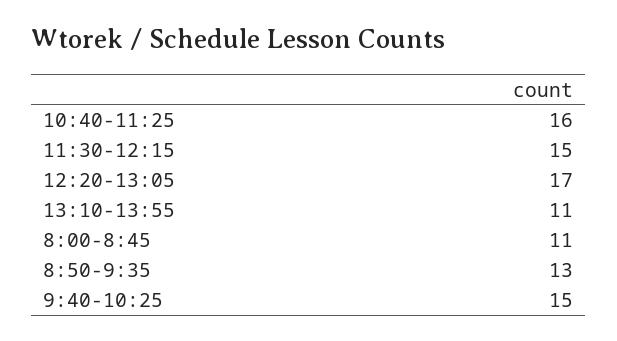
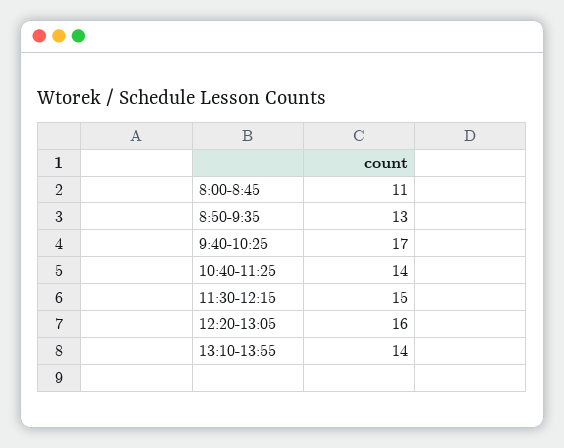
10:40-11:25: 16 -> 14
12:20-13:05: 17 -> 16
13:10-13:55: 11 -> 14
9:40-10:25: 15 -> 17

